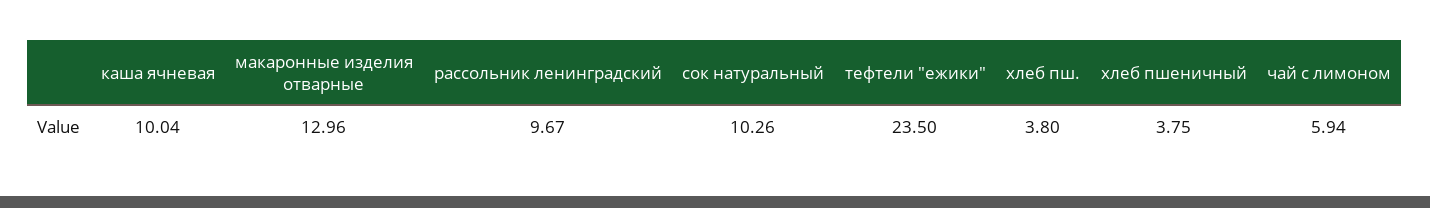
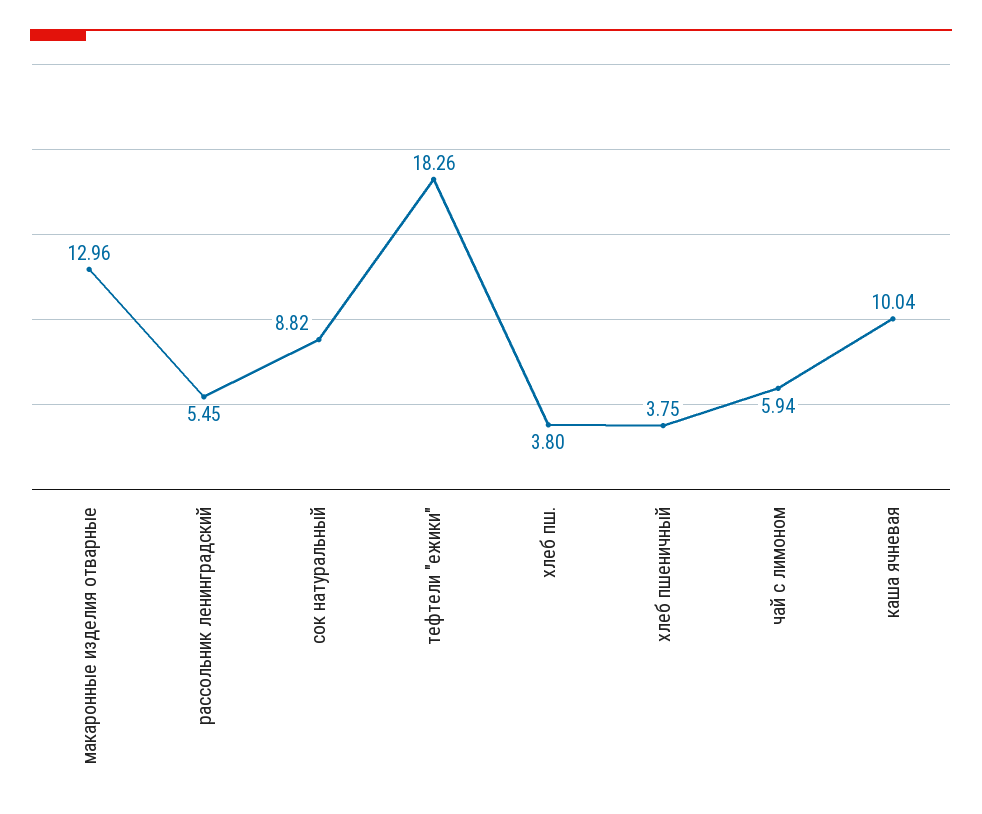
рассольник ленинградский: 9.67 -> 5.45
сок натуральный: 10.26 -> 8.82
тефтели "ежики": 23.5 -> 18.26

